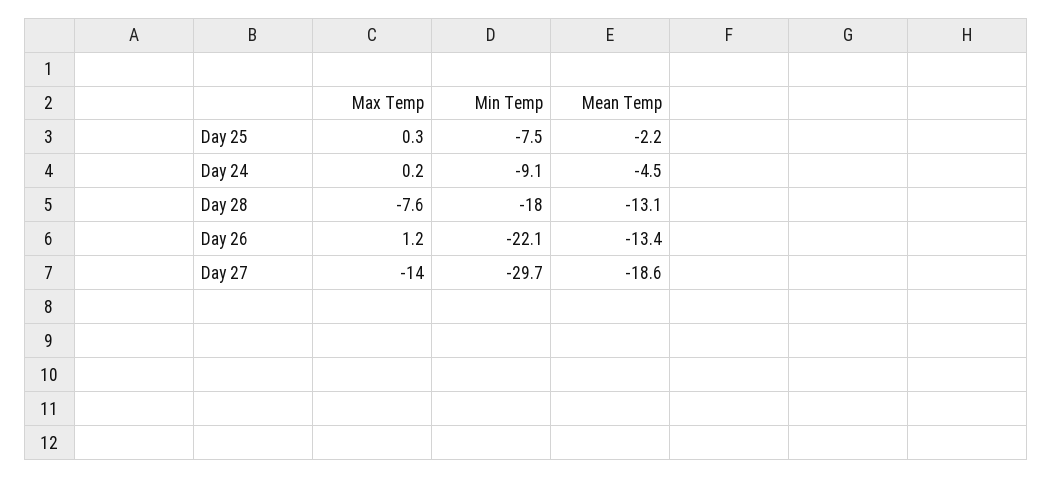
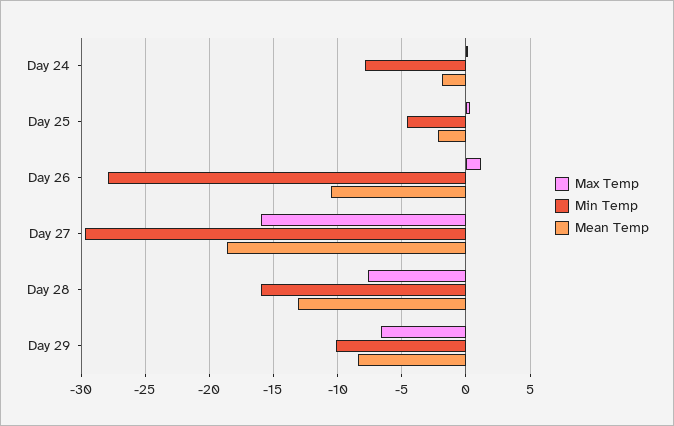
Min Temp, Day 25: -7.5 -> -4.5
Min Temp, Day 24: -9.1 -> -8
Mean Temp, Day 24: -4.5 -> -2
Min Temp, Day 28: -18 -> -16
Min Temp, Day 26: -22.1 -> -28
Mean Temp, Day 26: -13.4 -> -10.5
Max Temp, Day 27: -14 -> -16
Max Temp, Day 29: none -> -6.5
Min Temp, Day 29: none -> -10
Mean Temp, Day 29: none -> -8.5

